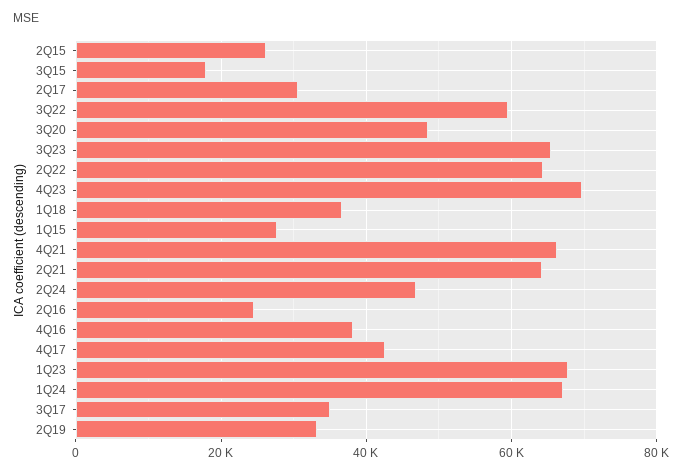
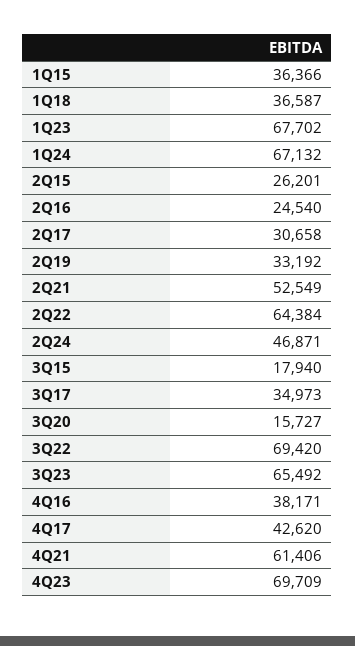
3Q22: 60000 -> 69420
3Q20: 48000 -> 15727
1Q15: 28000 -> 36366
4Q21: 66000 -> 61406
2Q21: 64000 -> 52549

